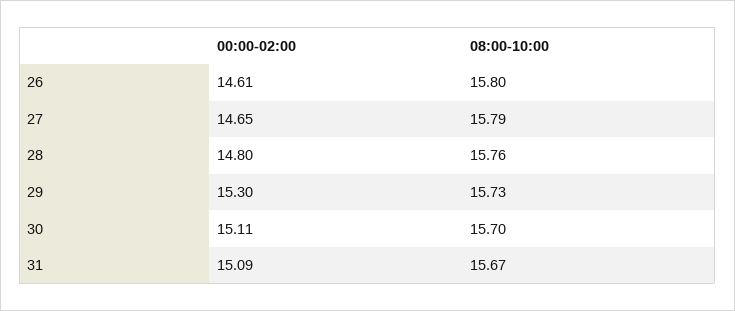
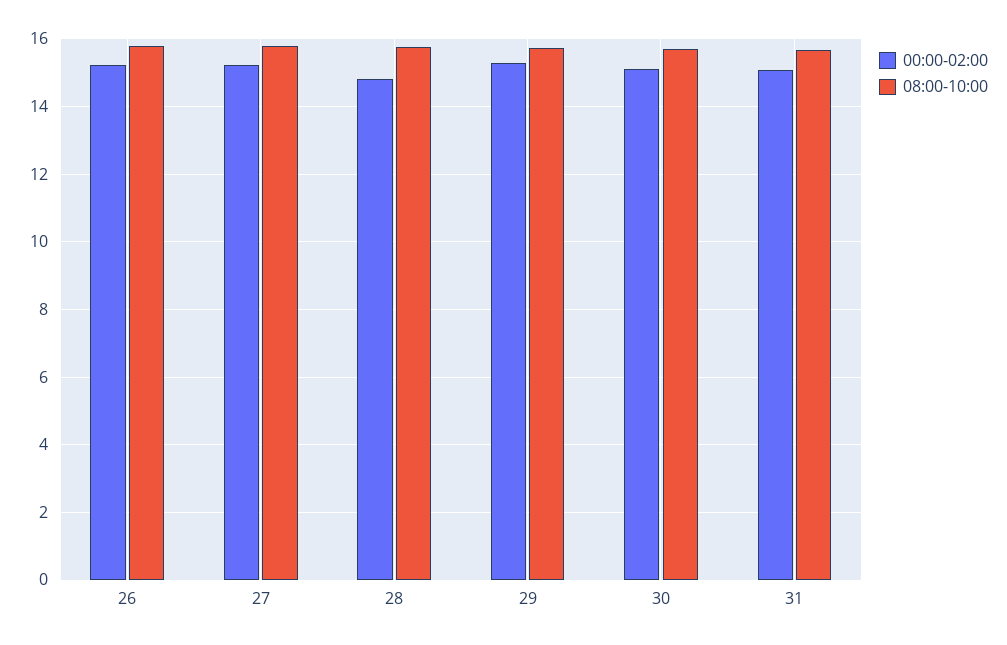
00:00-02:00, 26: 14.61 -> 15.2
00:00-02:00, 27: 14.65 -> 15.2

